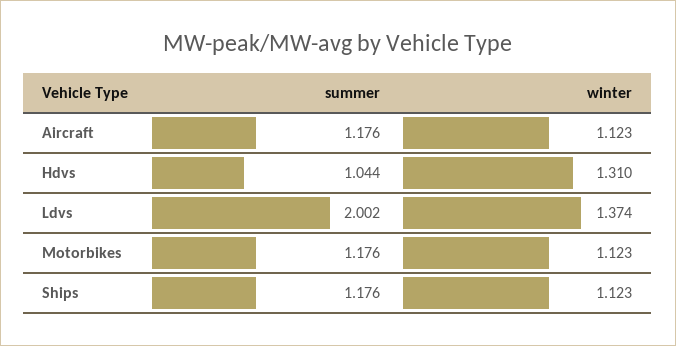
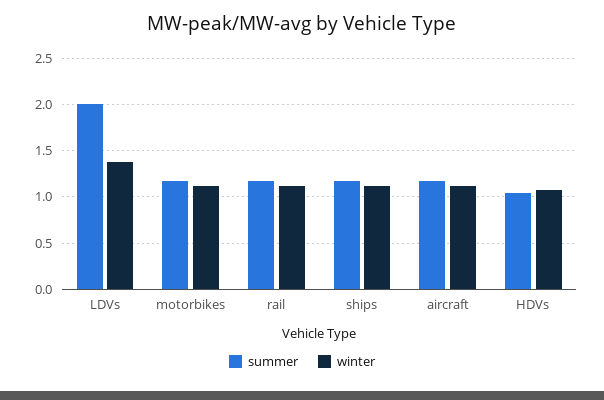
winter, Hdvs: 1.31 -> 1.1
summer, rail: none -> 1.2
winter, rail: none -> 1.1

